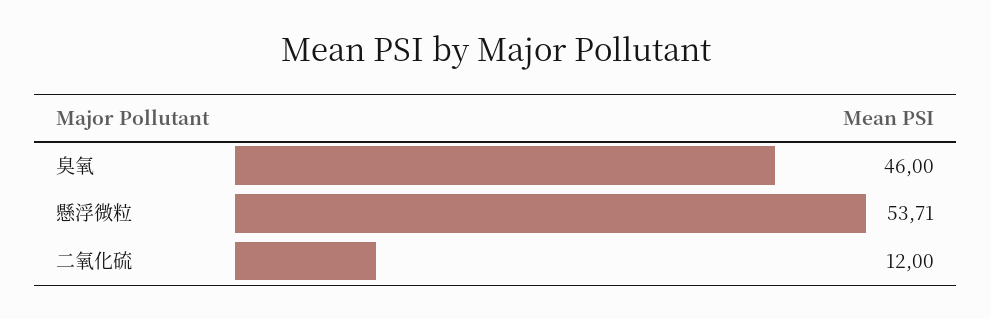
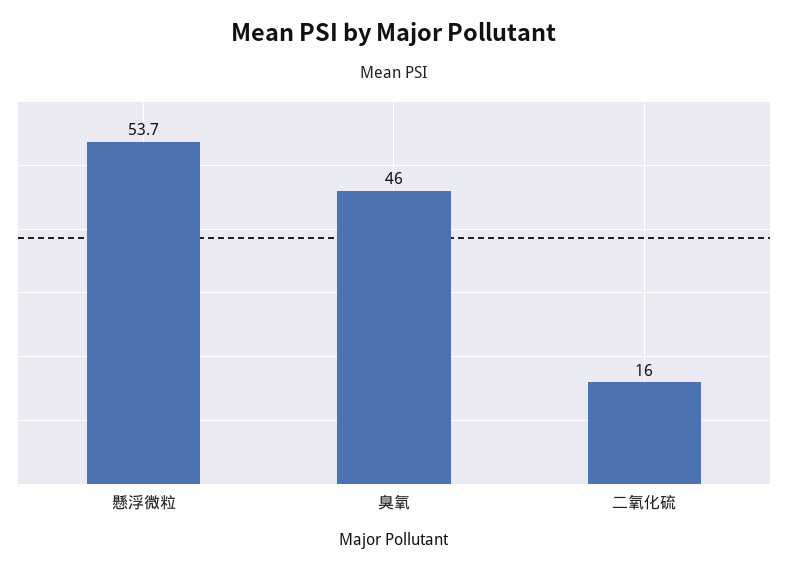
二氧化硫: 12 -> 16

